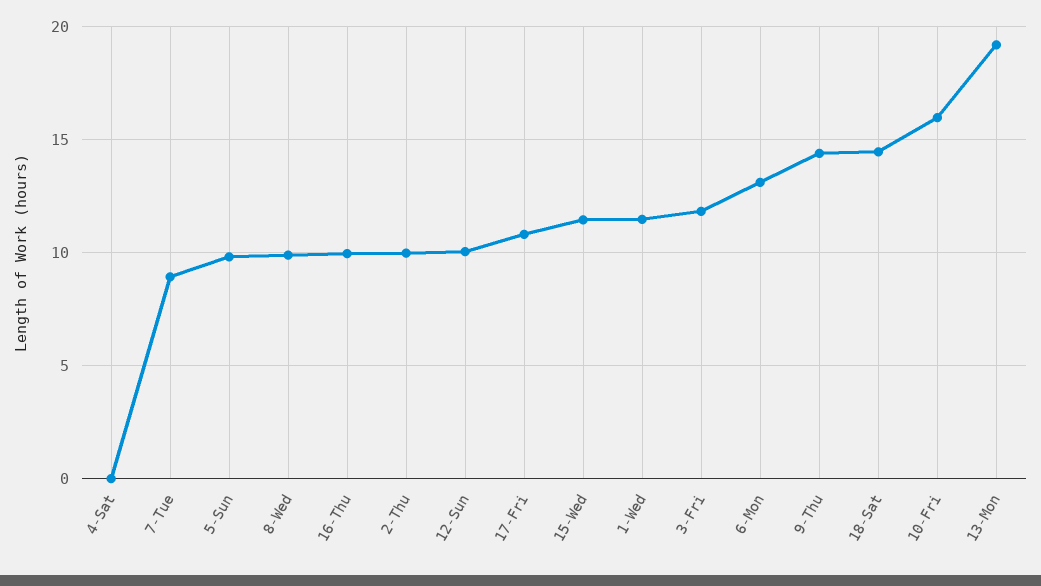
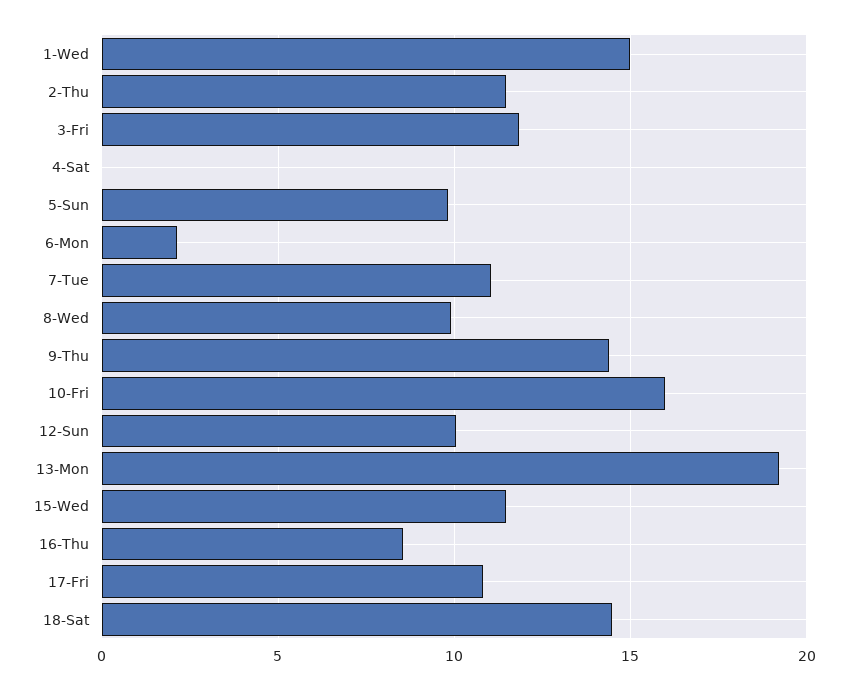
7-Tue: 9 -> 11
16-Thu: 10 -> 8.5
2-Thu: 10 -> 11.5
1-Wed: 11.5 -> 15
6-Mon: 13 -> 2

